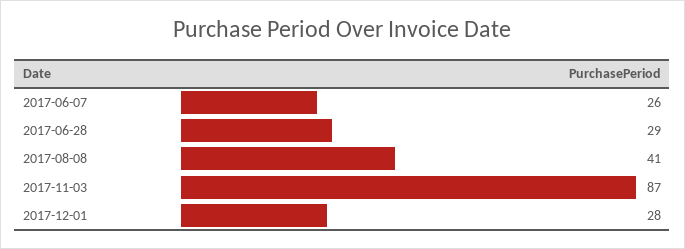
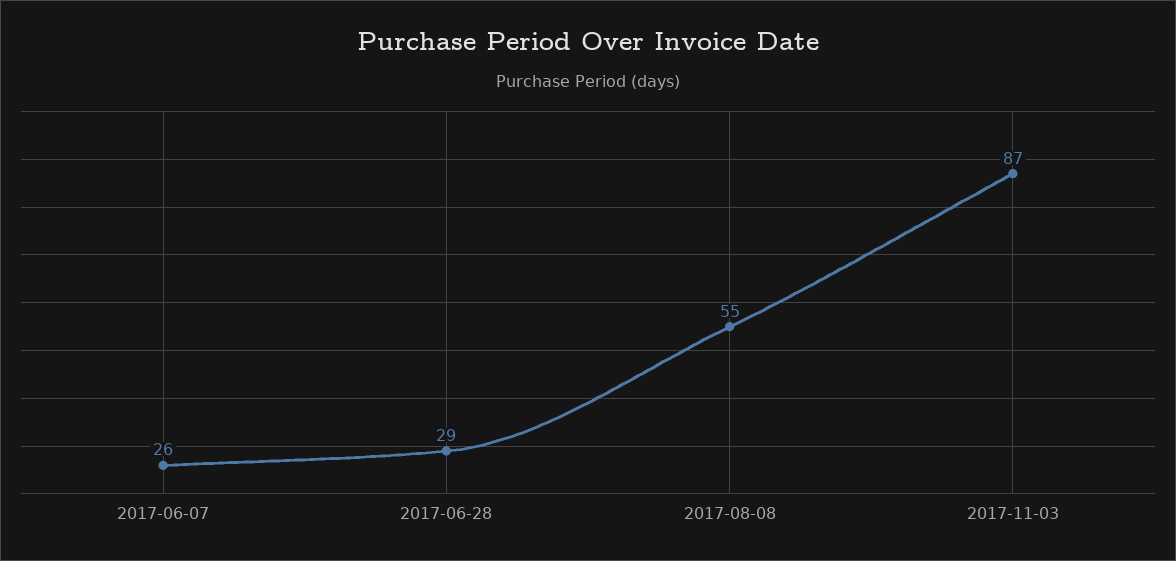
2017-08-08: 41 -> 55
2017-12-01: 28 -> none

